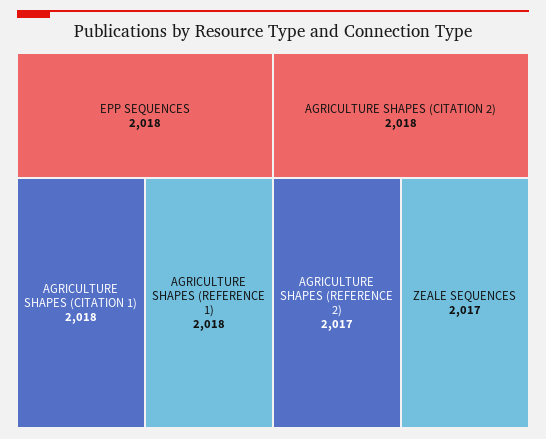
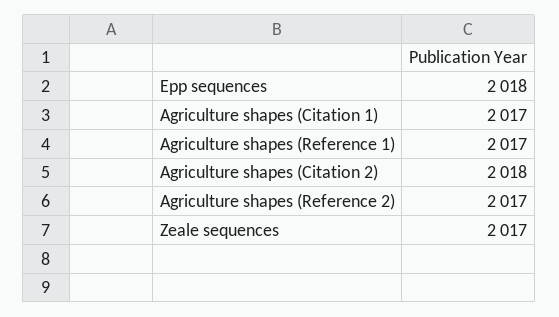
AGRICULTURE SHAPES (CITATION 1): 2018 -> 2017
AGRICULTURE SHAPES (REFERENCE 1): 2018 -> 2017

